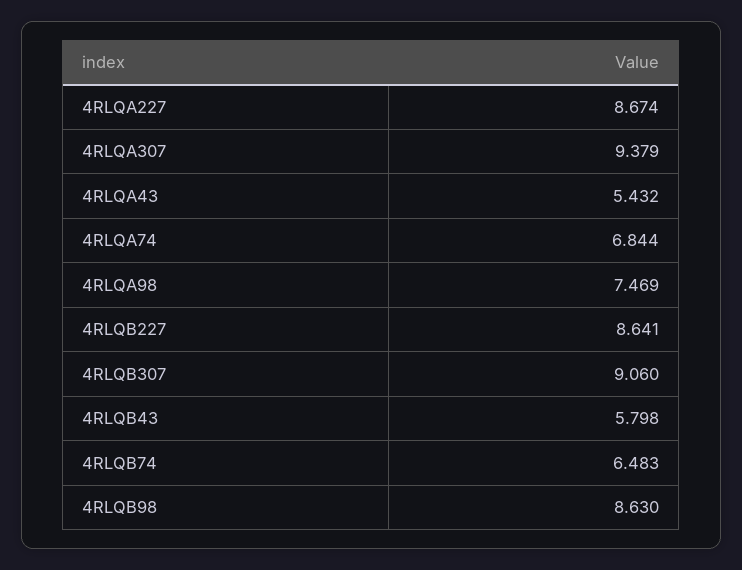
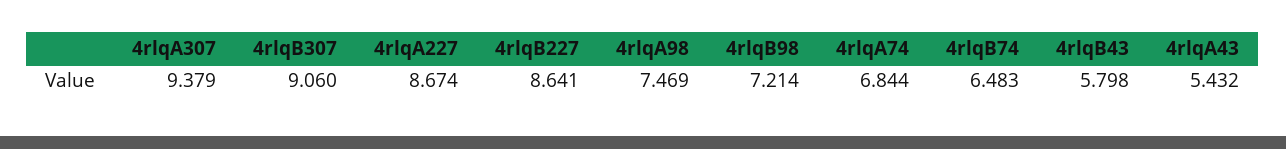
4RLQB98: 8.63 -> 7.214

